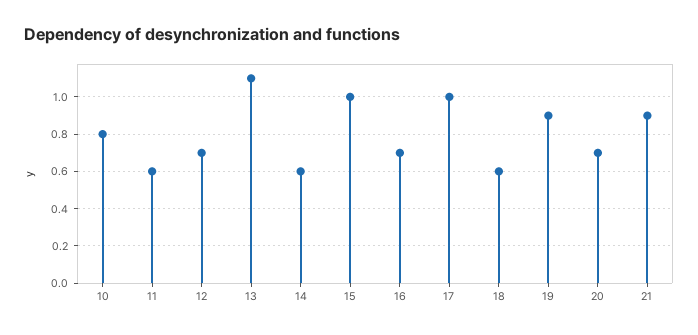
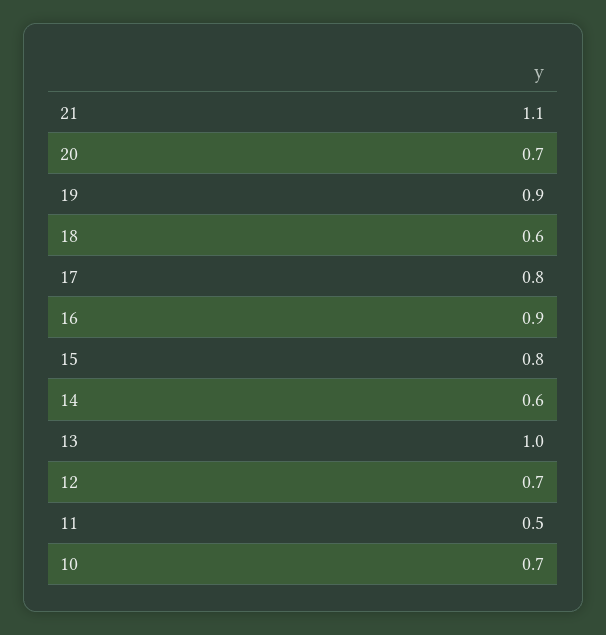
10: 0.8 -> 0.7
11: 0.6 -> 0.5
13: 1.1 -> 1
15: 1 -> 0.8
16: 0.7 -> 0.9
17: 1 -> 0.8
21: 0.9 -> 1.1

